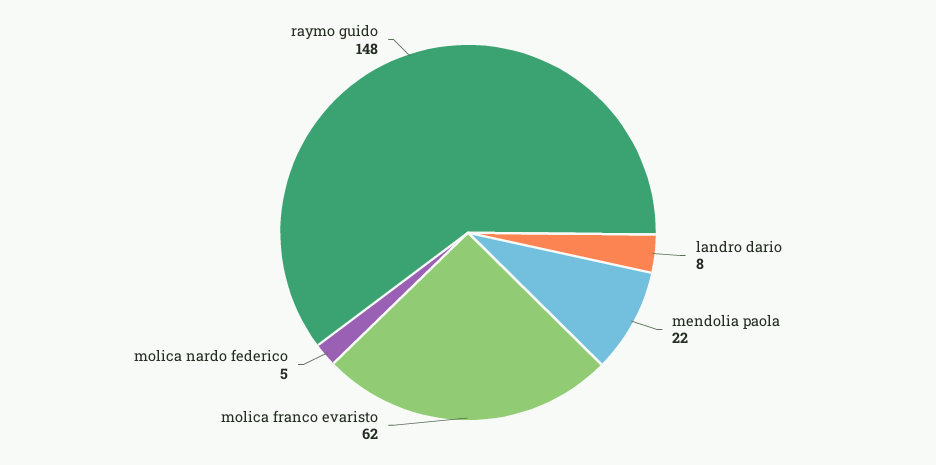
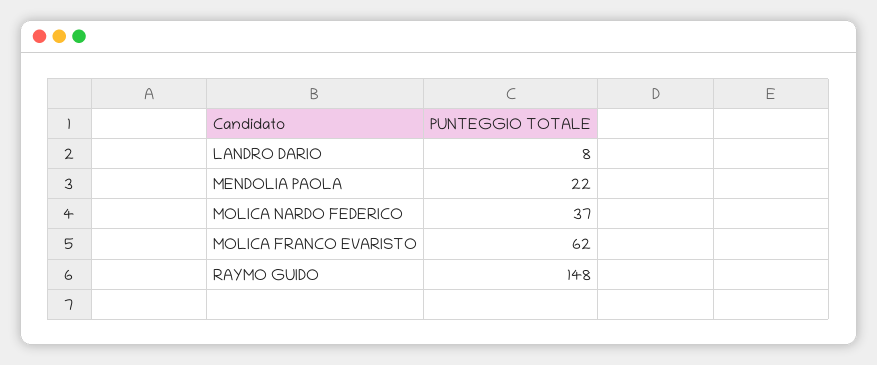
molica nardo federico: 5 -> 37

